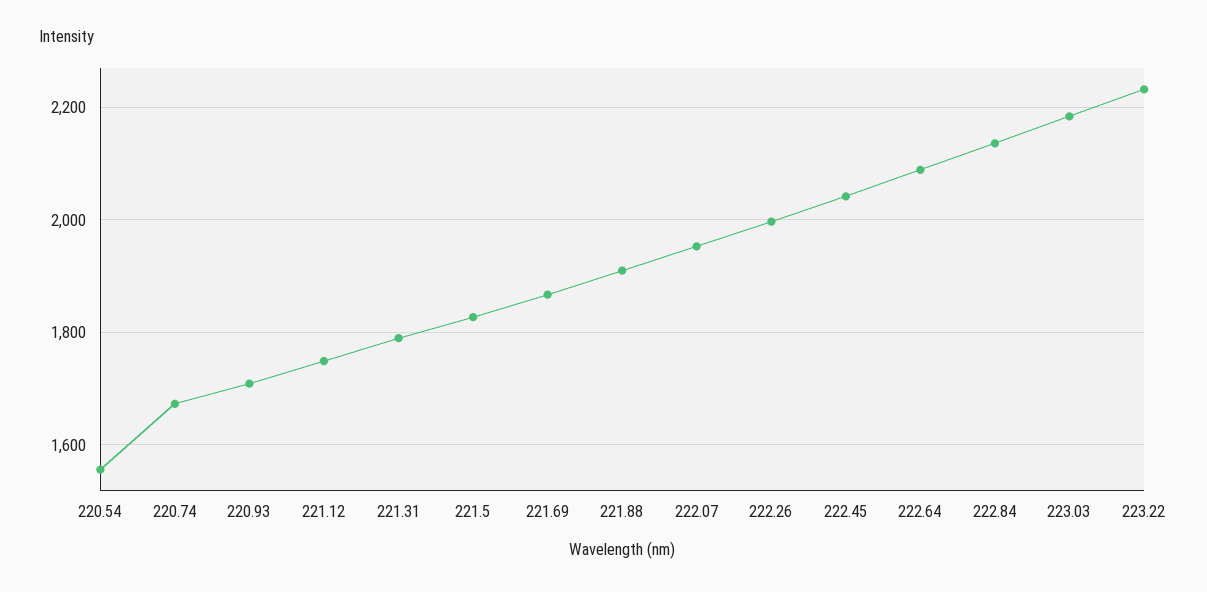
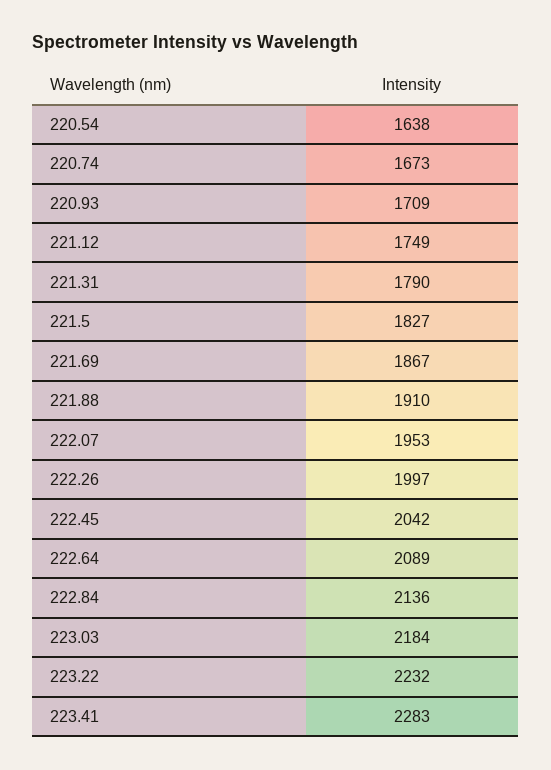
220.54: 1560 -> 1638
223.41: none -> 2283

